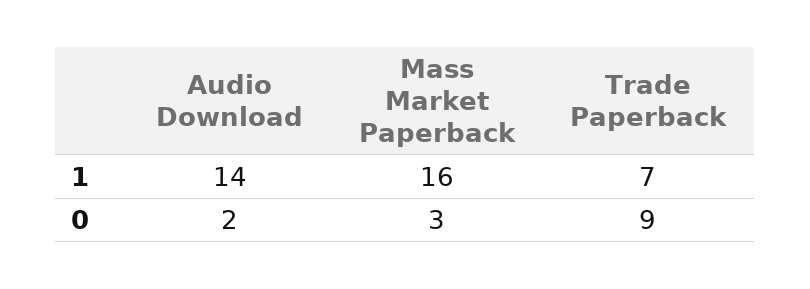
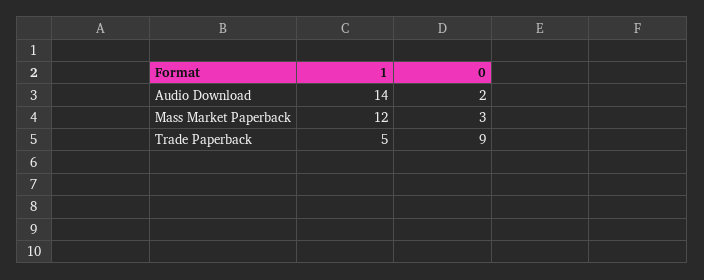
Mass Market Paperback, 1: 16 -> 12
Trade Paperback, 1: 7 -> 5

